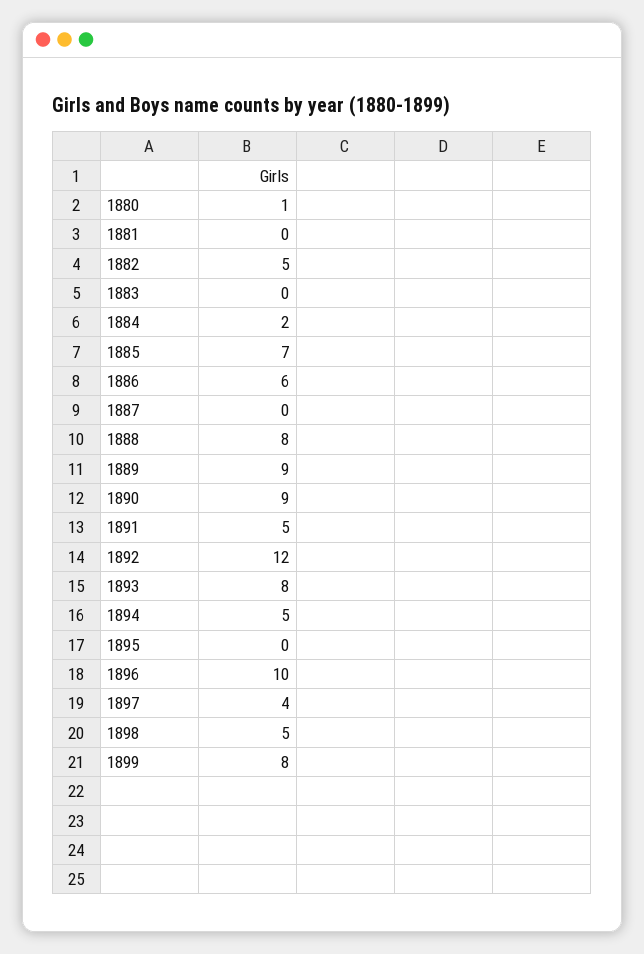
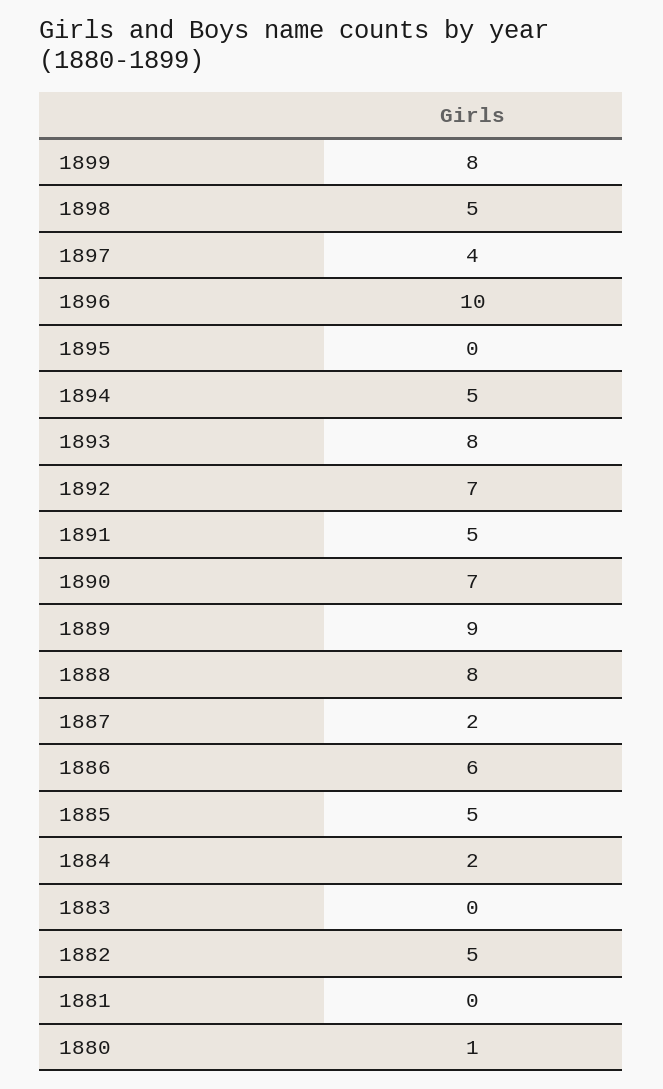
1885: 7 -> 5
1887: 0 -> 2
1890: 9 -> 7
1892: 12 -> 7

